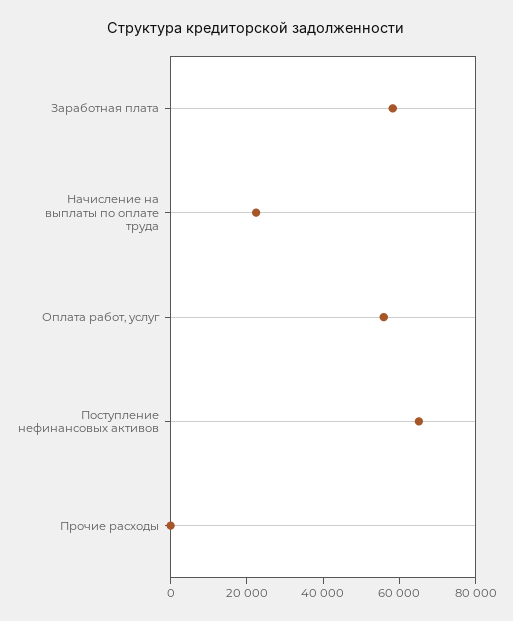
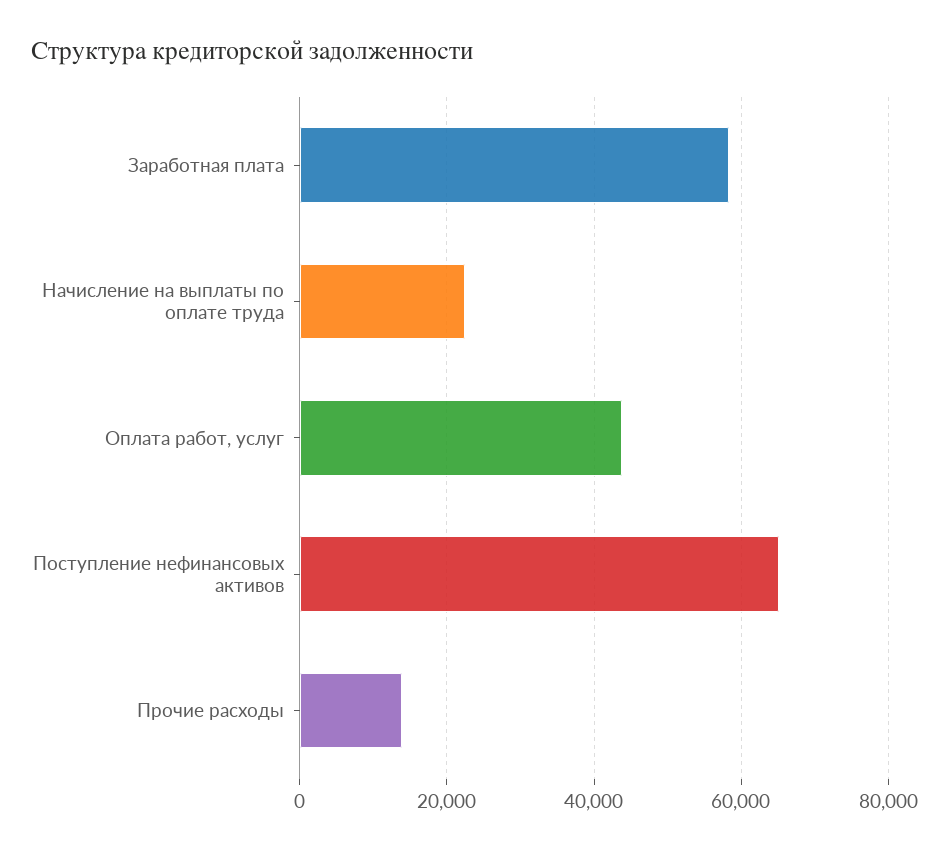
Оплата работ, услуг: 55000 -> 44000
Прочие расходы: 0 -> 14000

